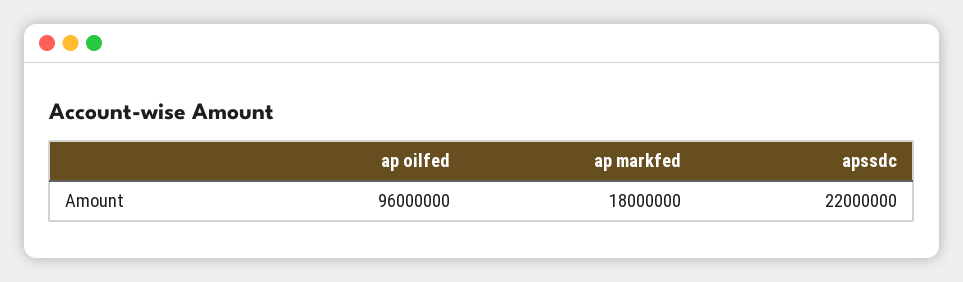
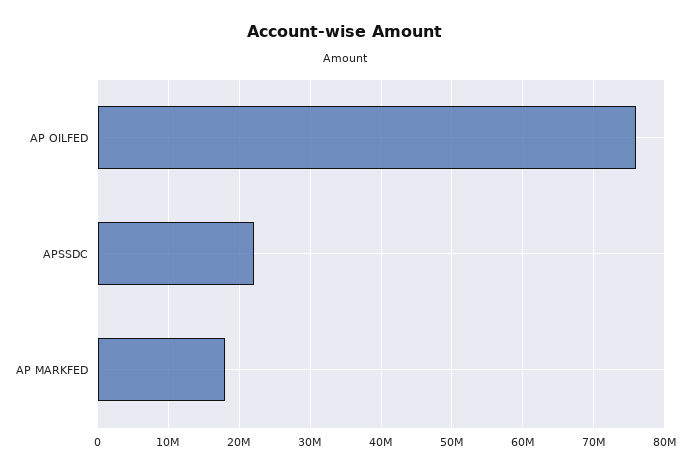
ap oilfed: 96000000 -> 76000000

